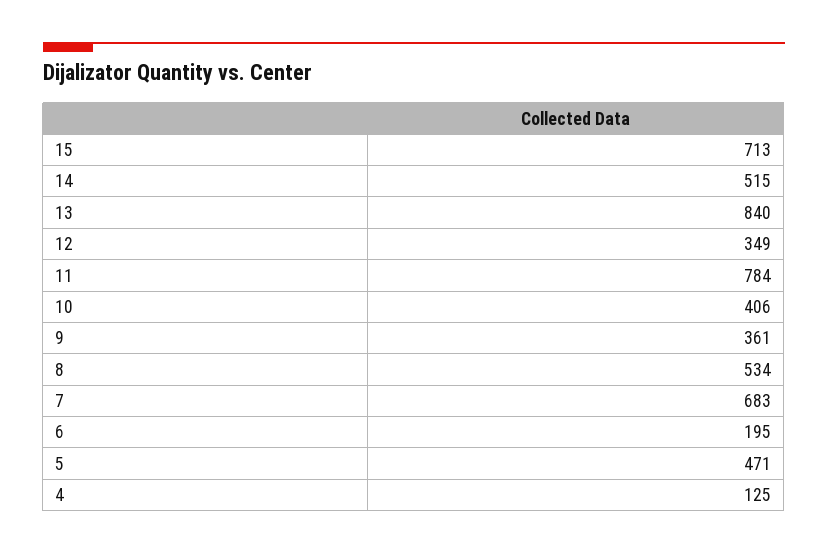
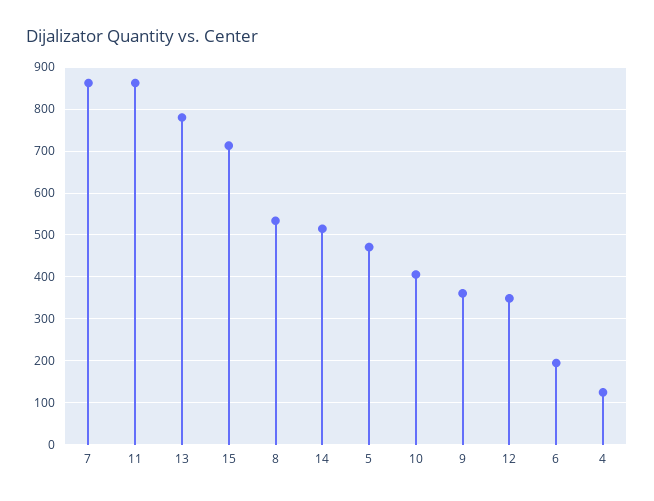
13: 840 -> 780
11: 784 -> 860
7: 683 -> 860

